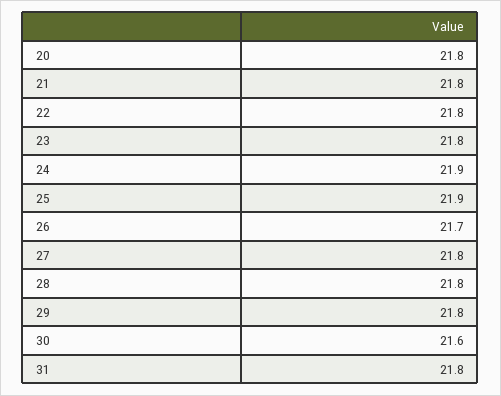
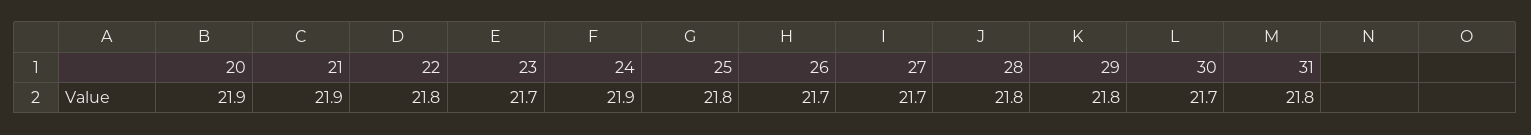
20: 21.8 -> 21.9
21: 21.8 -> 21.9
23: 21.8 -> 21.7
25: 21.9 -> 21.8
27: 21.8 -> 21.7
30: 21.6 -> 21.7

